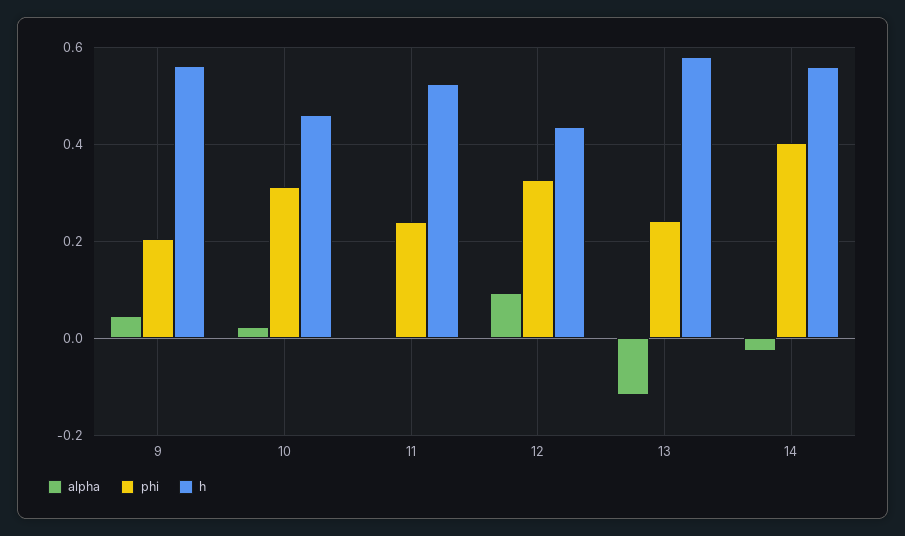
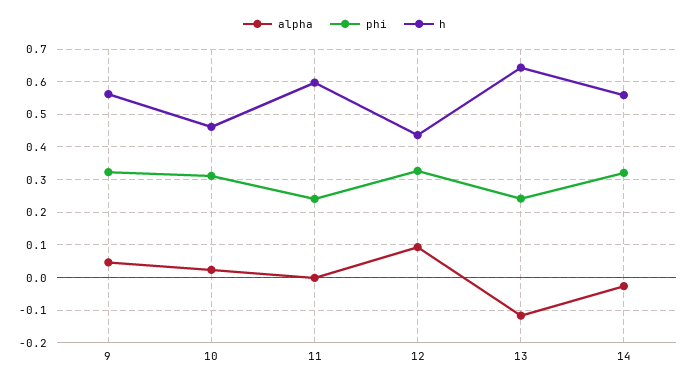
phi, 9: 0.2 -> 0.32
h, 11: 0.52 -> 0.6
h, 13: 0.58 -> 0.64
phi, 14: 0.4 -> 0.32

